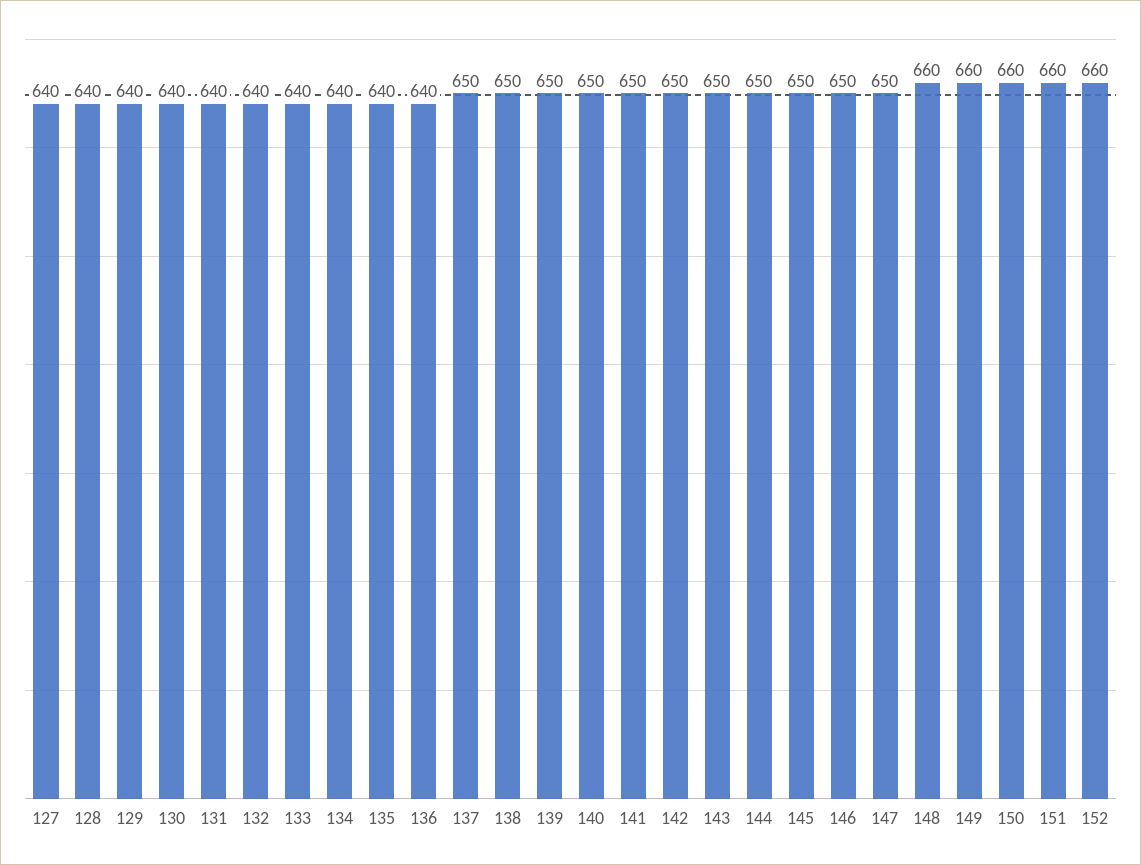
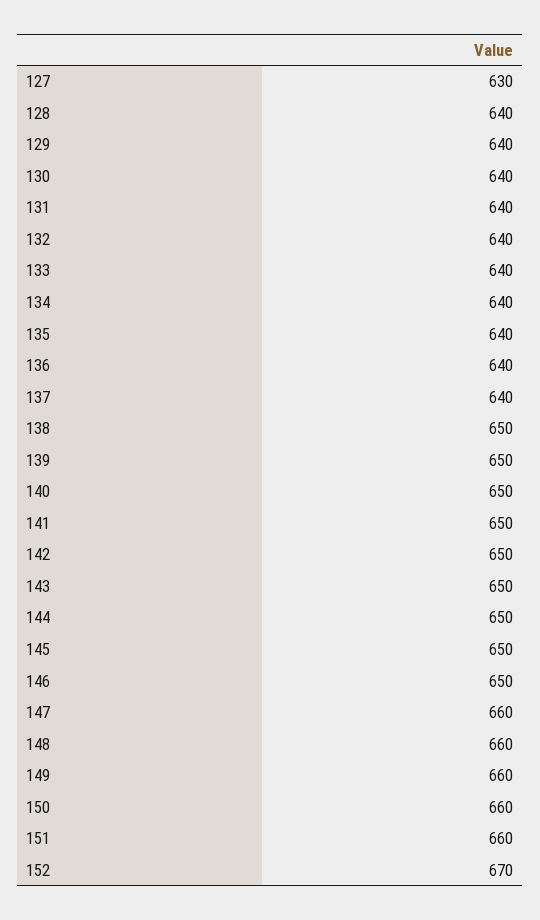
127: 640 -> 630
137: 650 -> 640
147: 650 -> 660
152: 660 -> 670

